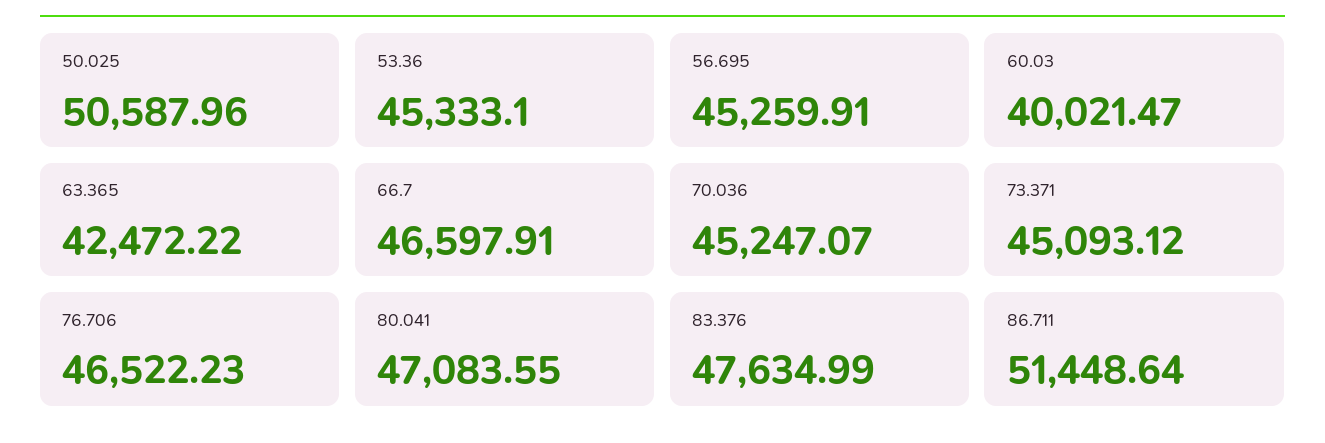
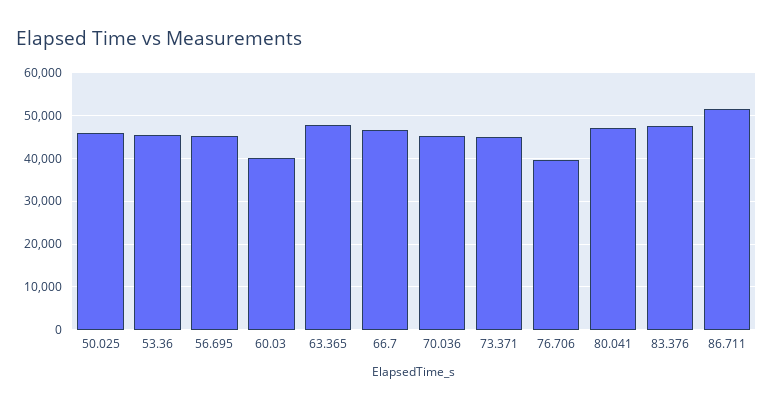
50.025: 50587.96 -> 46000
63.365: 42472.22 -> 48000
76.706: 46522.23 -> 40000

